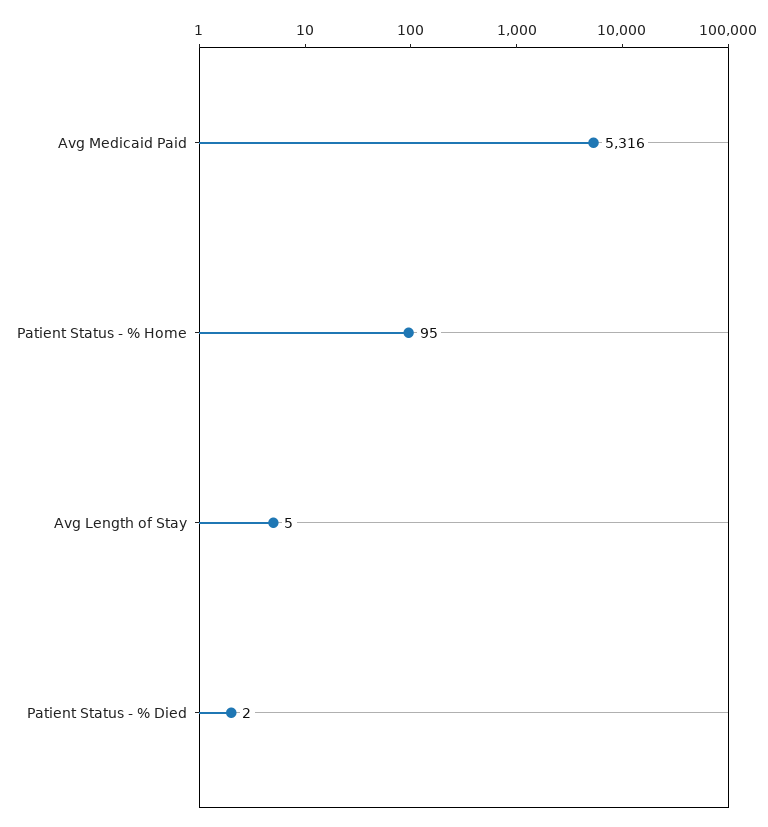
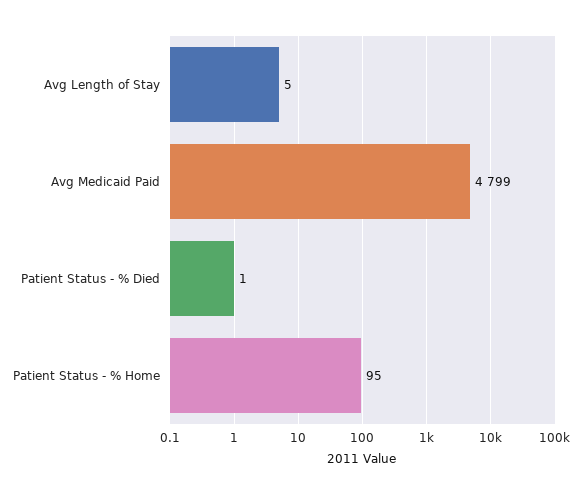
Avg Medicaid Paid: 5316 -> 4799
Patient Status - % Died: 2 -> 1

